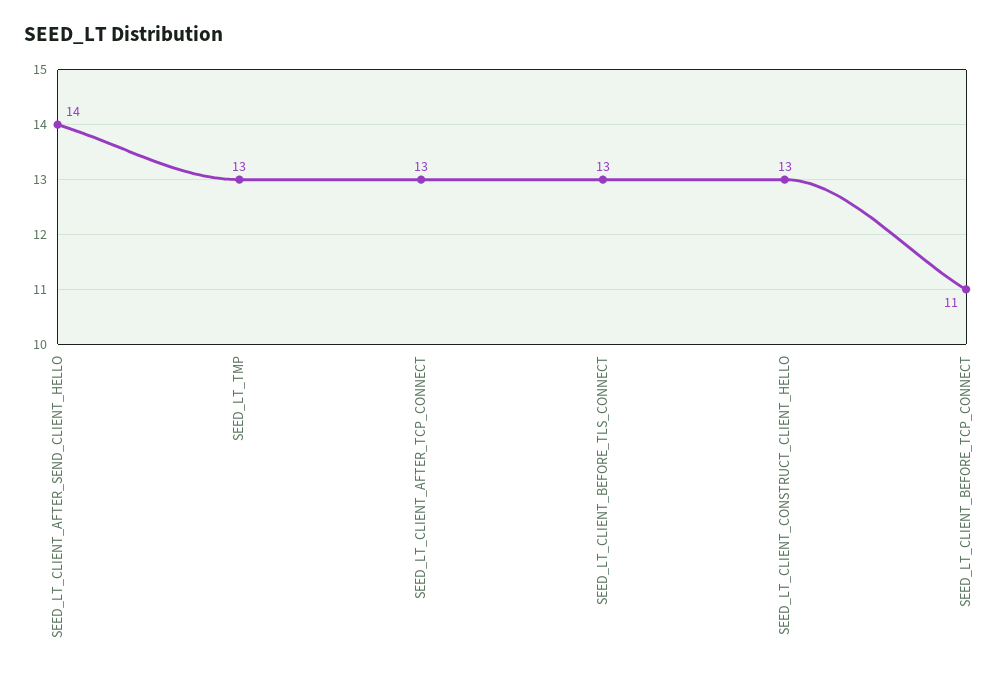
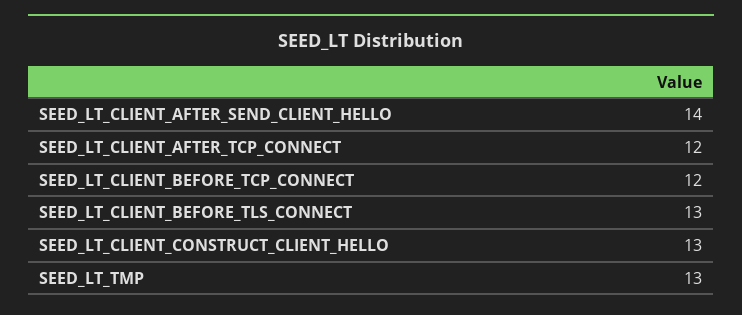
SEED_LT_CLIENT_AFTER_TCP_CONNECT: 13 -> 12
SEED_LT_CLIENT_BEFORE_TCP_CONNECT: 11 -> 12

